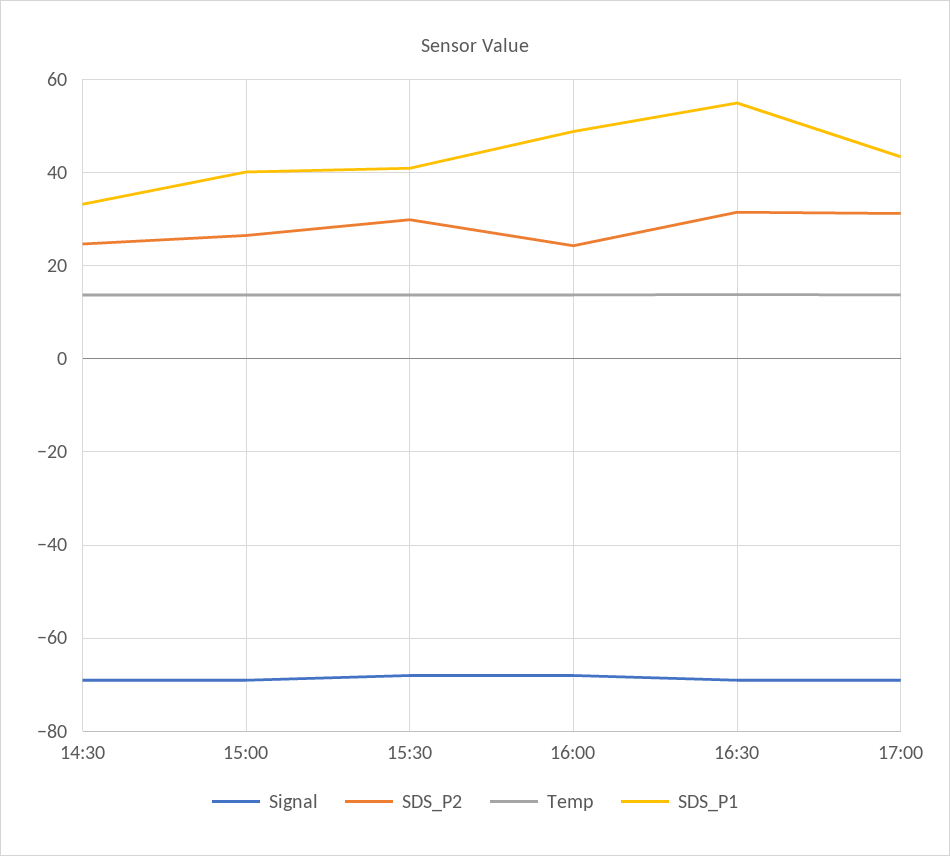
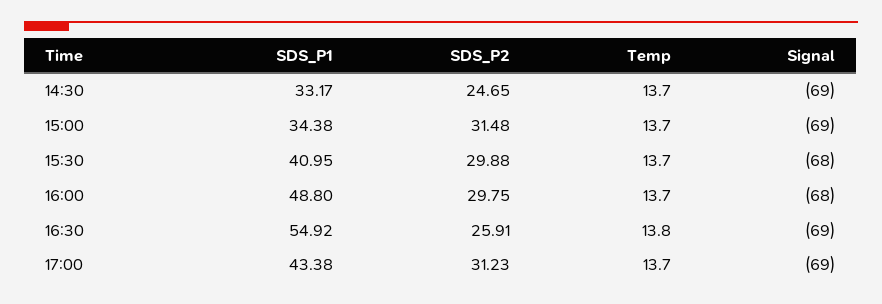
SDS_P2, 15:00: 26 -> 31.48
SDS_P1, 15:00: 40 -> 34.38
SDS_P2, 16:00: 24 -> 29.75
SDS_P2, 16:30: 32 -> 25.91

